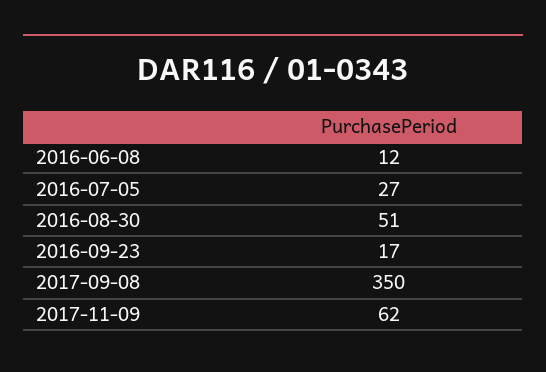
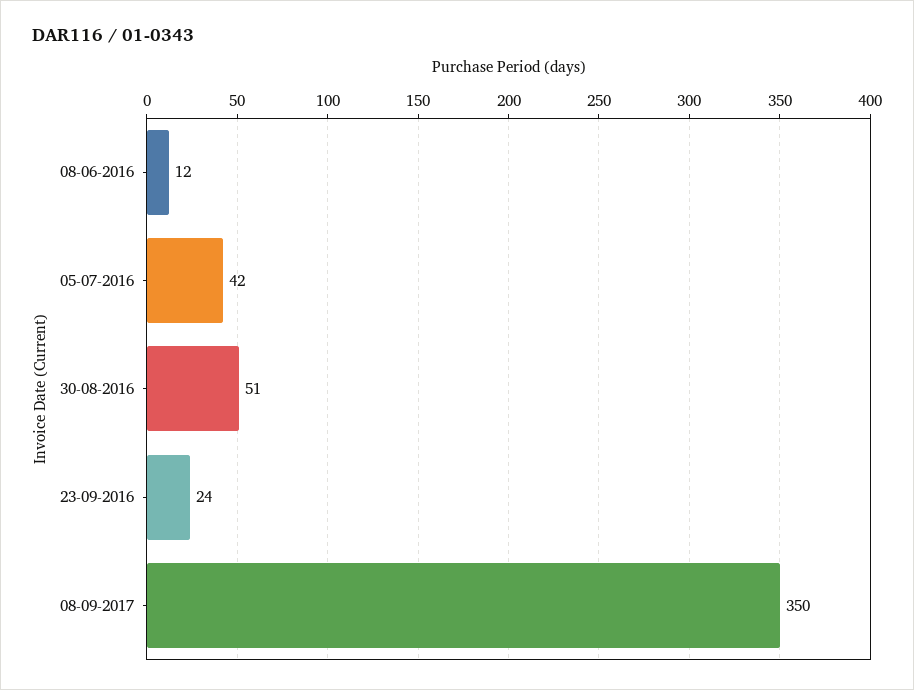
2016-07-05: 27 -> 42
2016-09-23: 17 -> 24
2017-11-09: 62 -> none

